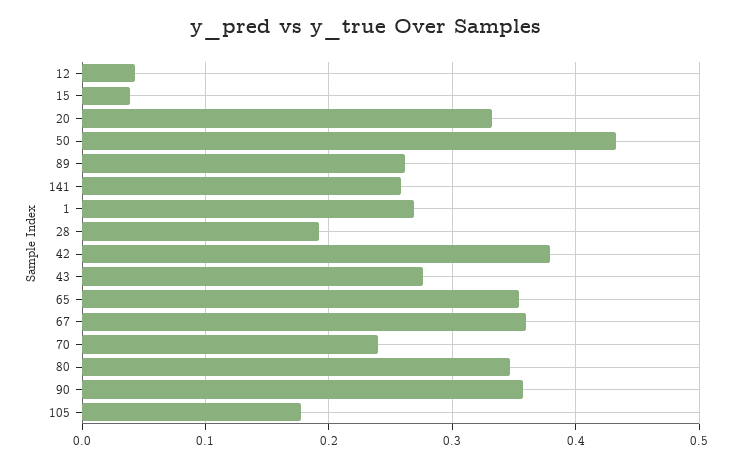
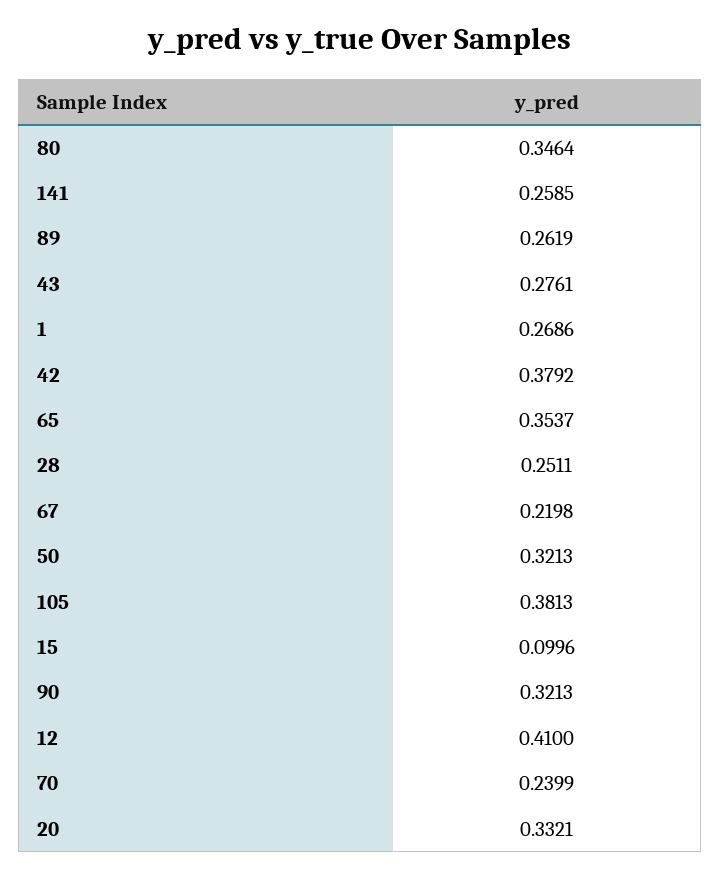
12: 0.04 -> 0.41
15: 0.04 -> 0.0996
50: 0.43 -> 0.3213
28: 0.19 -> 0.2511
67: 0.36 -> 0.2198
90: 0.36 -> 0.3213
105: 0.18 -> 0.3813

